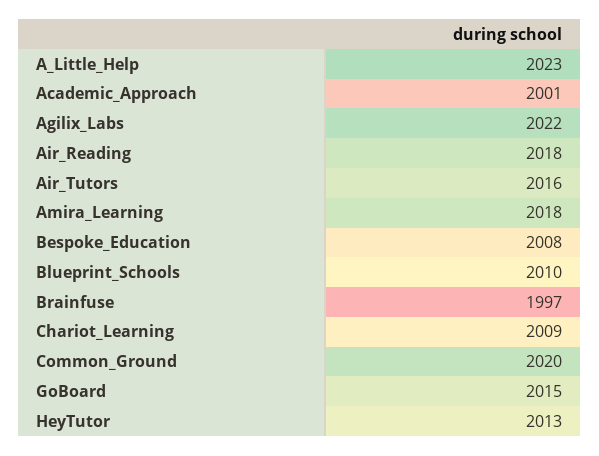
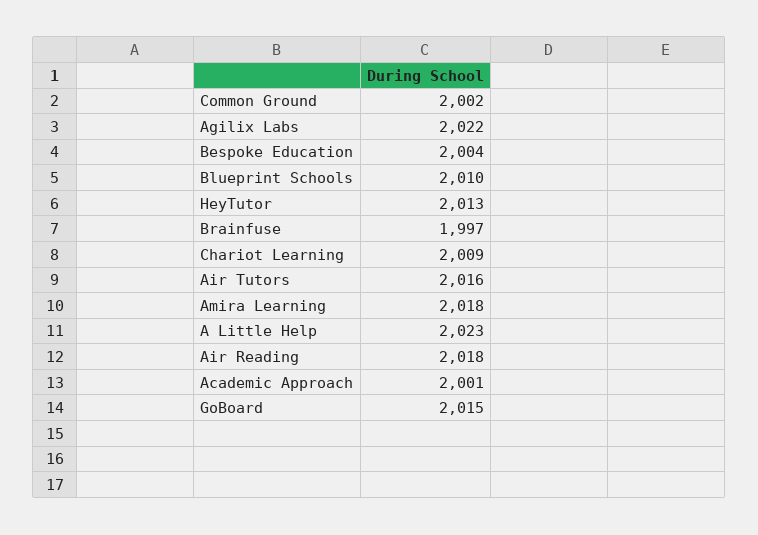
Bespoke_Education: 2008 -> 2004
Common_Ground: 2020 -> 2002

